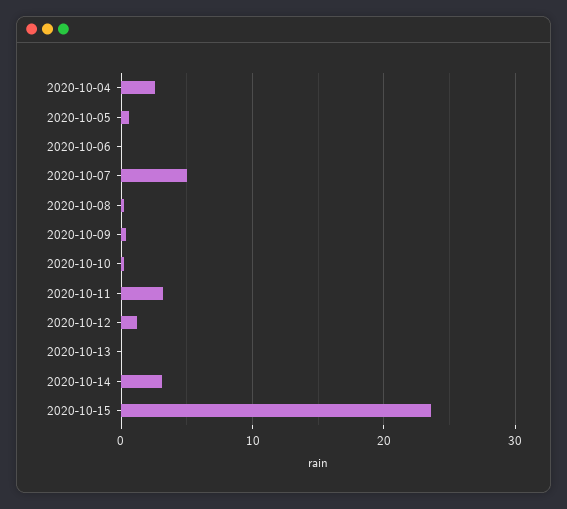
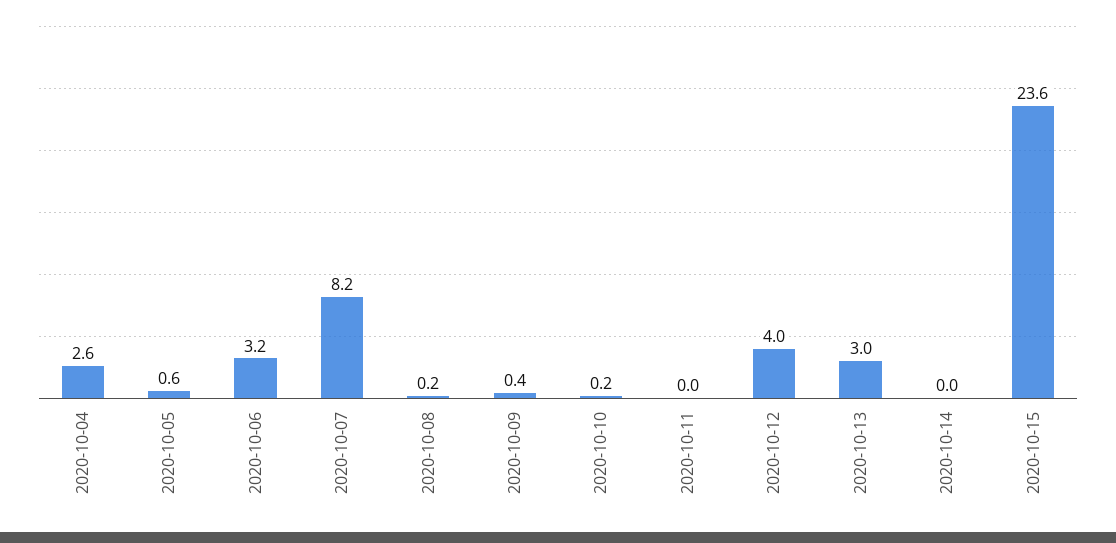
2020-10-06: 0 -> 3.2
2020-10-07: 5 -> 8.2
2020-10-11: 3 -> 0
2020-10-12: 1 -> 4
2020-10-13: 0 -> 3
2020-10-14: 3 -> 0

